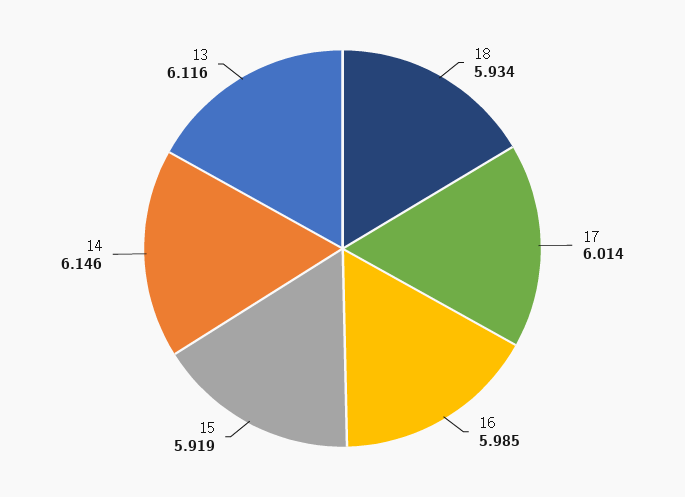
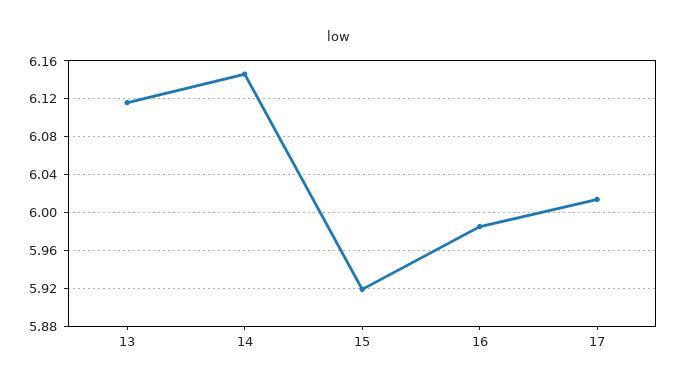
18: 5.934 -> none

